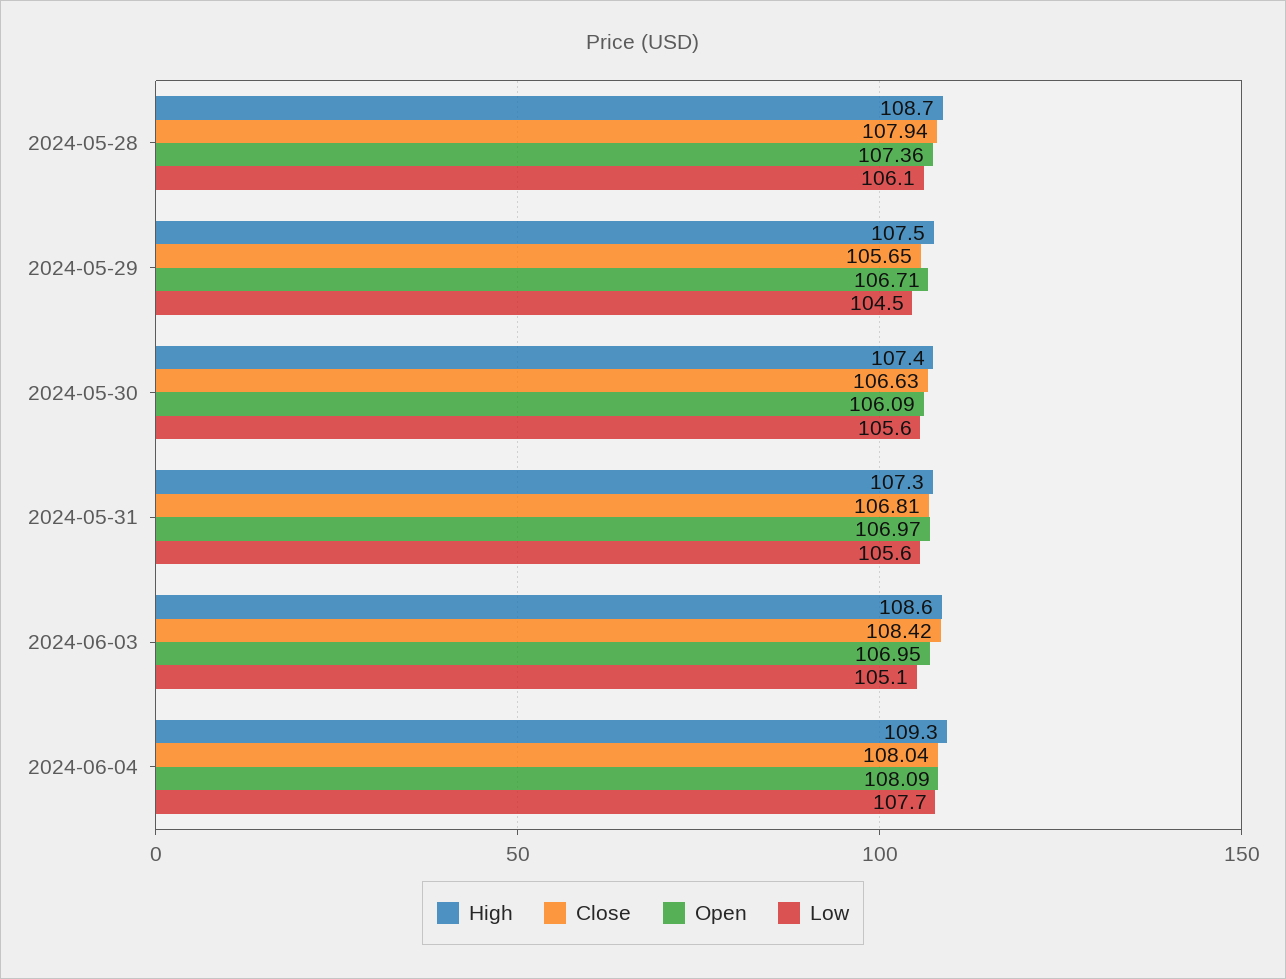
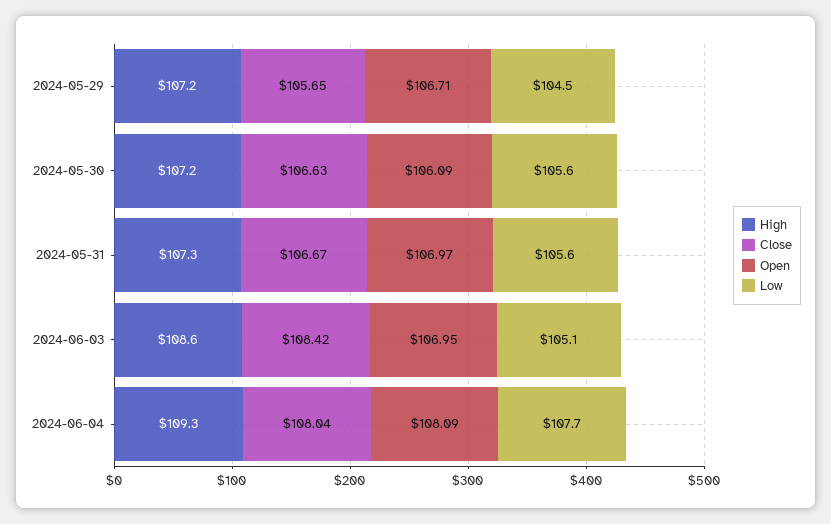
High, 2024-05-28: 108.7 -> none
Close, 2024-05-28: 107.94 -> none
Open, 2024-05-28: 107.36 -> none
Low, 2024-05-28: 106.1 -> none
High, 2024-05-29: 107.5 -> 107.2
High, 2024-05-30: 107.4 -> 107.2
Close, 2024-05-31: 106.81 -> 106.67

